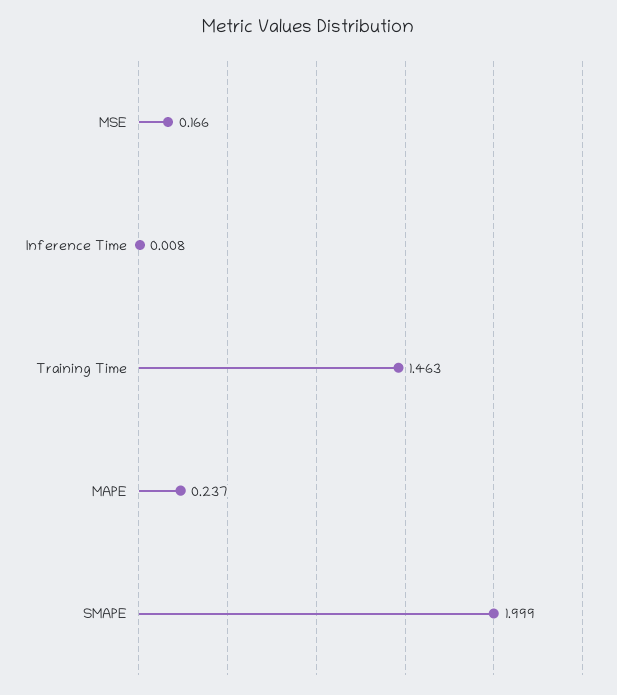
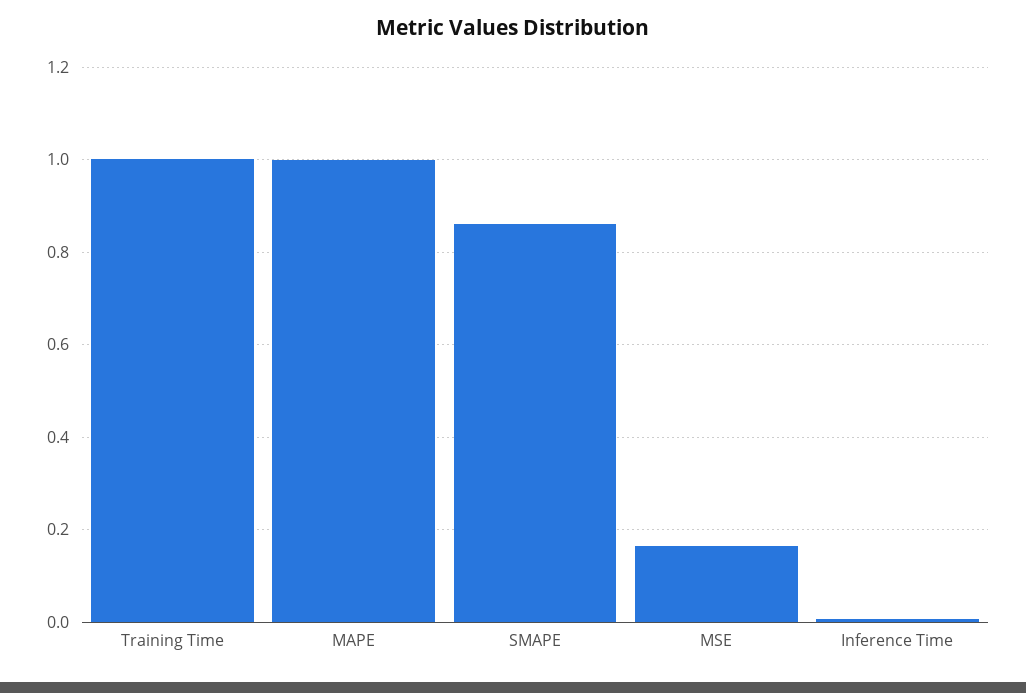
Training Time: 1.463 -> 1
MAPE: 0.237 -> 1
SMAPE: 1.999 -> 0.86

